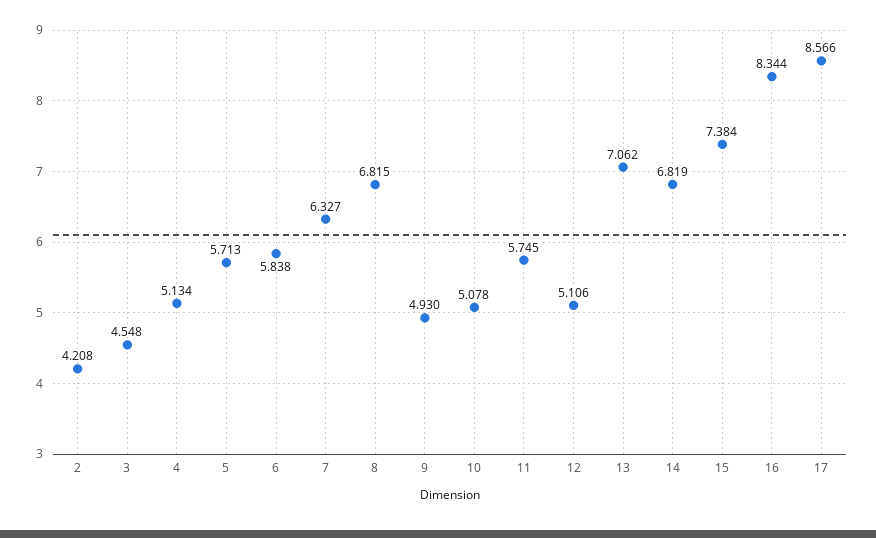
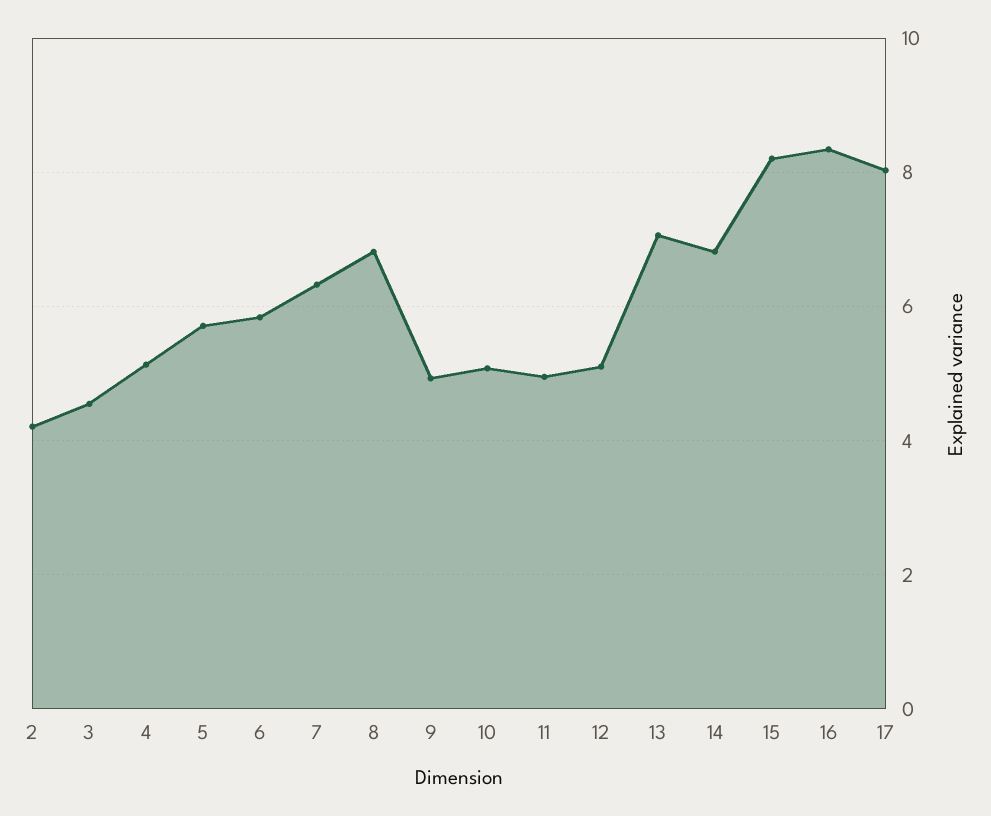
11: 5.745 -> 5
15: 7.384 -> 8.2
17: 8.566 -> 8

